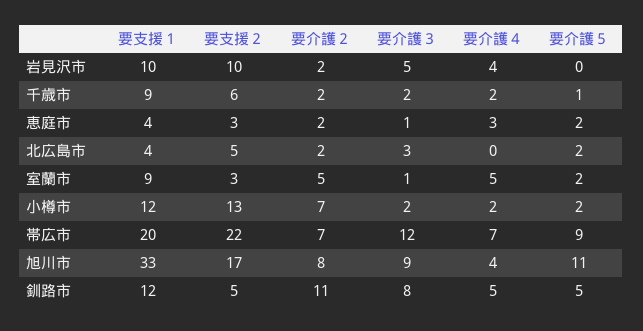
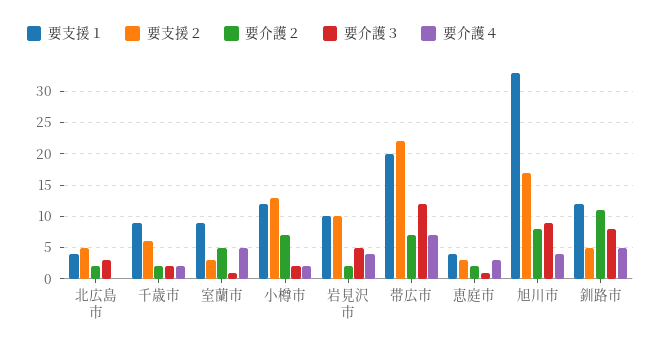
要介護５, 岩見沢市: 0 -> none
要介護５, 千歳市: 1 -> none
要介護５, 恵庭市: 2 -> none
要介護５, 北広島市: 2 -> none
要介護５, 室蘭市: 2 -> none
要介護５, 小樽市: 2 -> none
要介護５, 帯広市: 9 -> none
要介護５, 旭川市: 11 -> none
要介護５, 釧路市: 5 -> none

